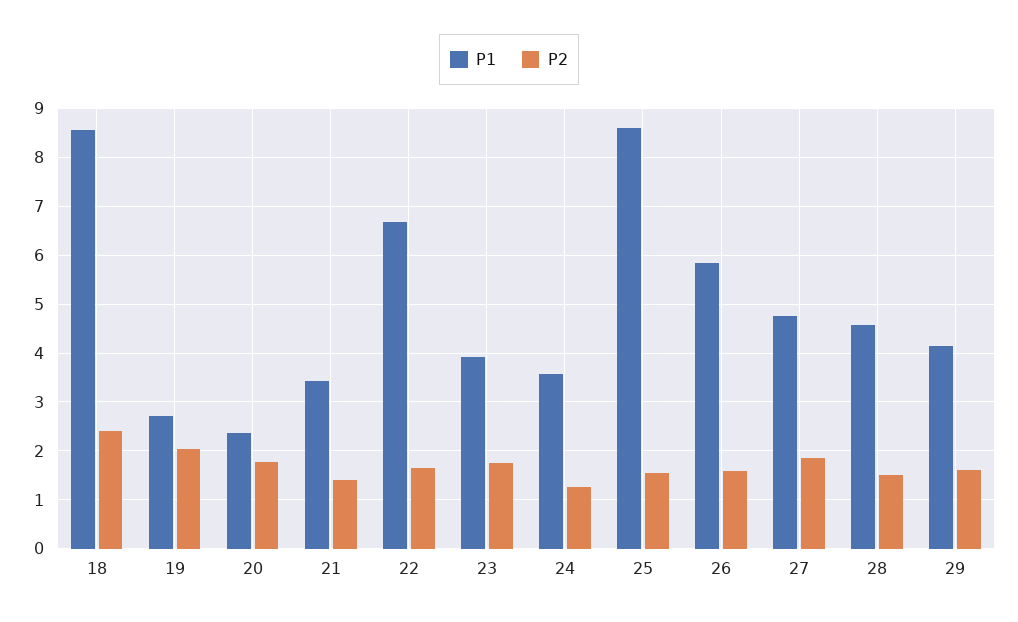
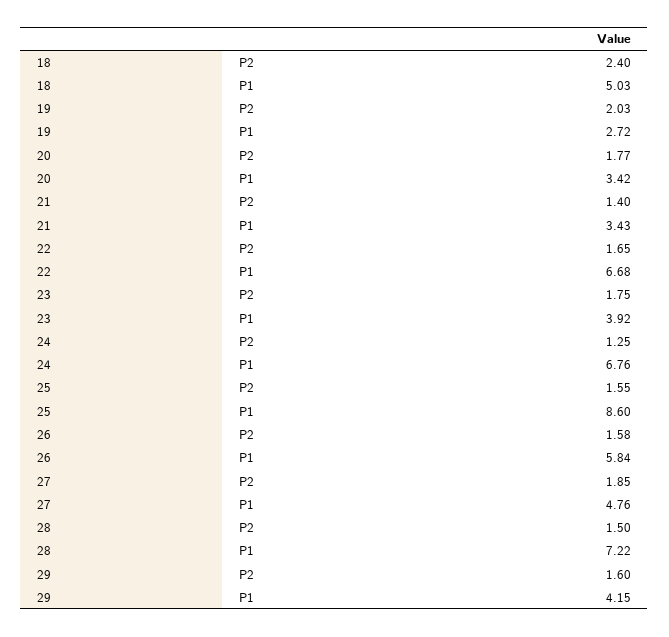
P1, 18: 8.6 -> 5.03
P1, 20: 2.4 -> 3.42
P1, 24: 3.6 -> 6.76
P1, 28: 4.6 -> 7.22

